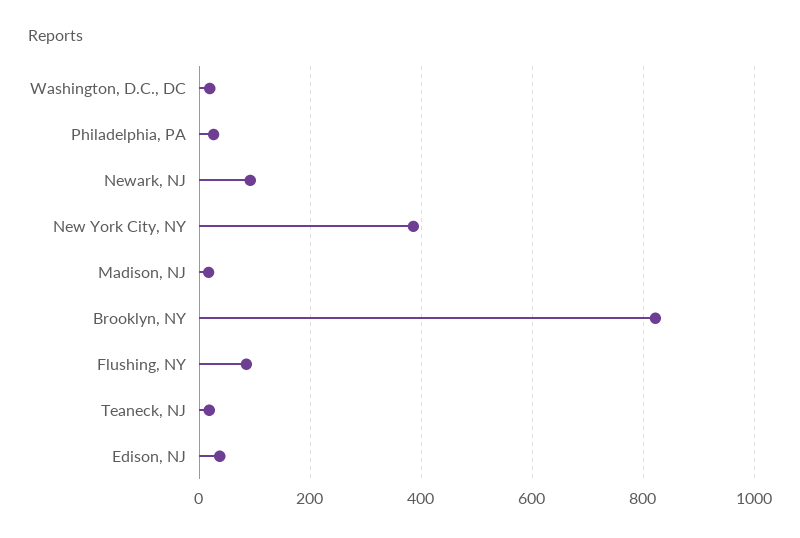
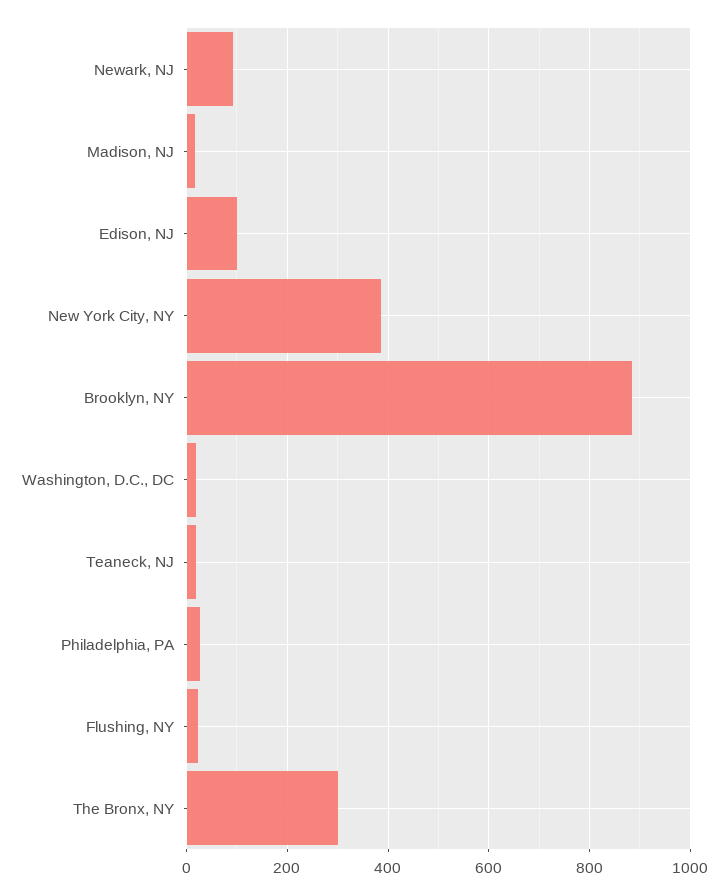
Brooklyn, NY: 820 -> 880
Flushing, NY: 80 -> 20
Edison, NJ: 40 -> 100
The Bronx, NY: none -> 300

